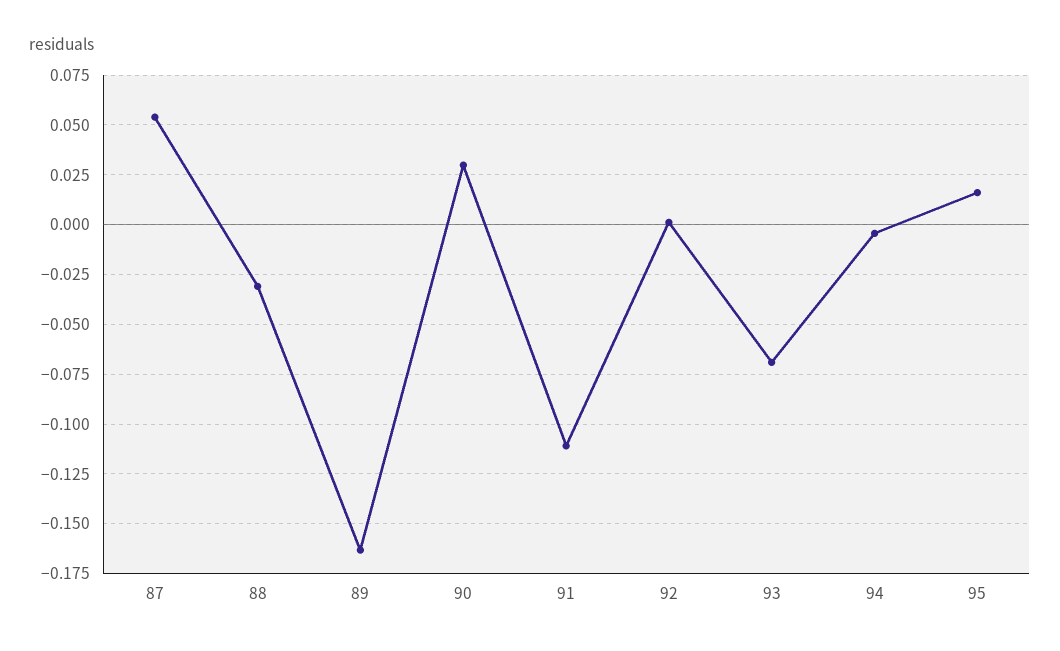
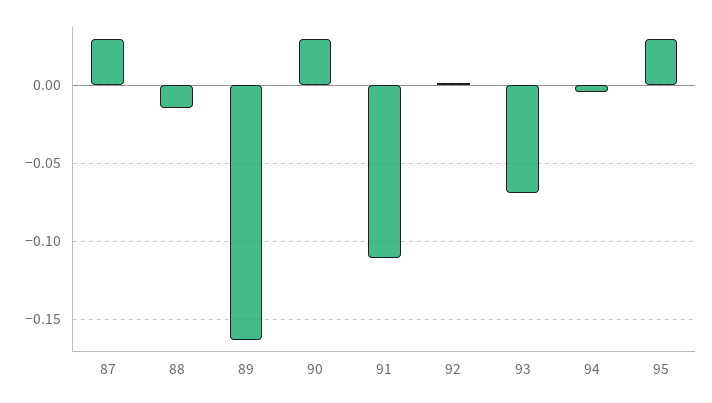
87: 0.055 -> 0.03
88: -0.03 -> -0.015
95: 0.015 -> 0.03

